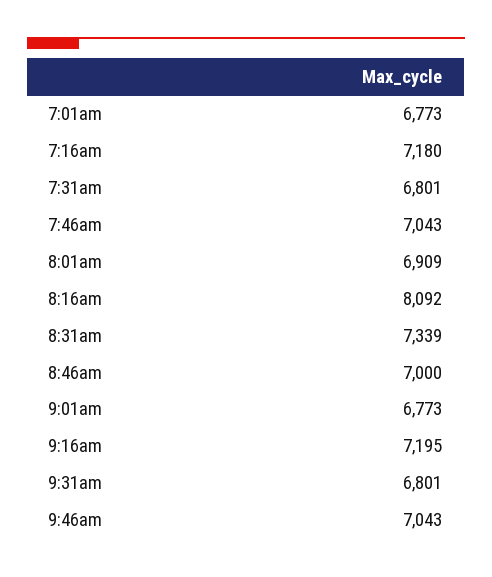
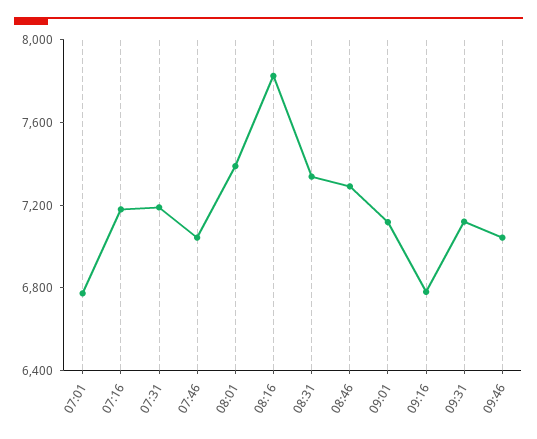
7:31am: 6801 -> 7200
8:01am: 6909 -> 7400
8:16am: 8092 -> 7800
8:46am: 7000 -> 7300
9:01am: 6773 -> 7100
9:16am: 7195 -> 6800
9:31am: 6801 -> 7100

